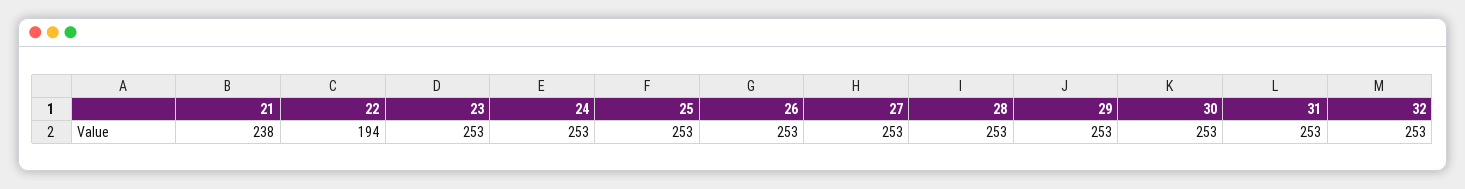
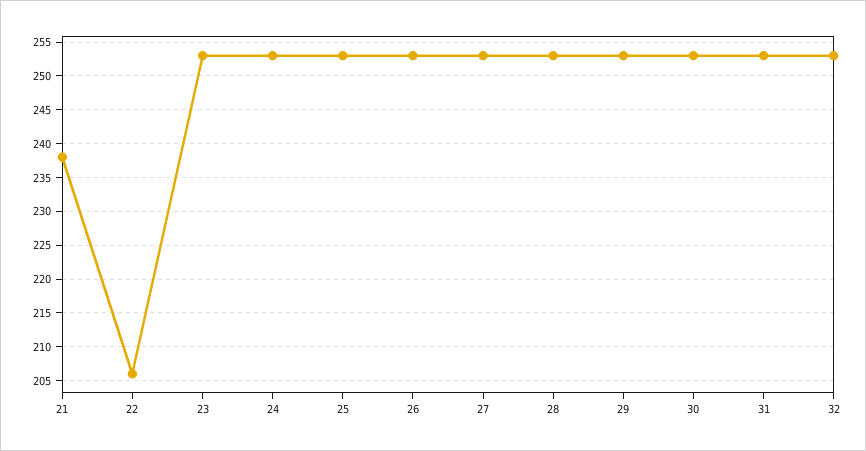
22: 194 -> 206

